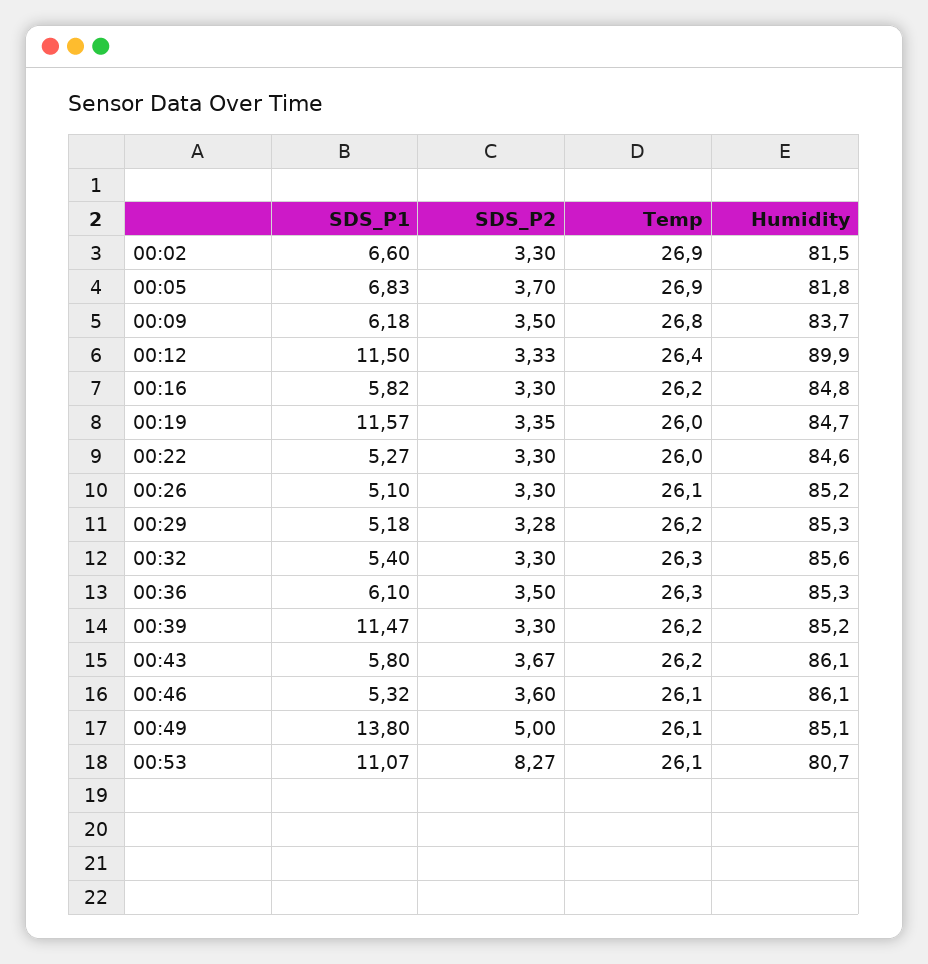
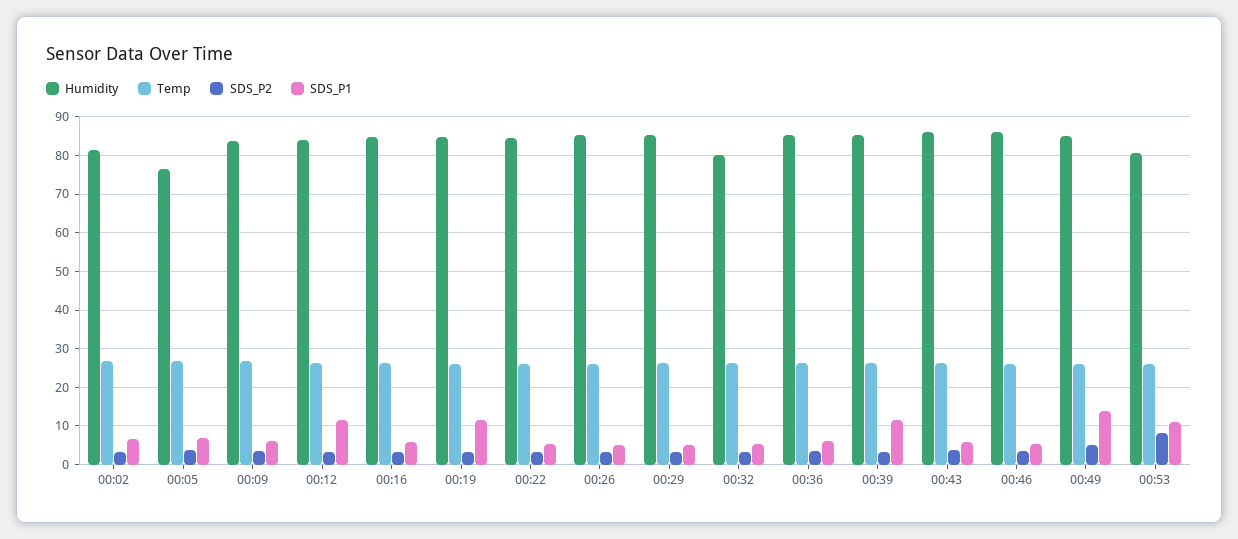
Humidity, 00:05: 81.8 -> 76
Humidity, 00:12: 89.9 -> 84
Humidity, 00:32: 85.6 -> 80

